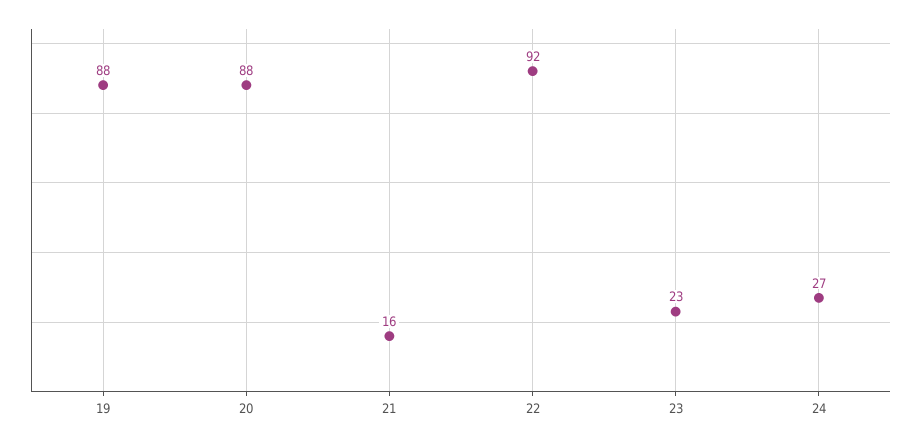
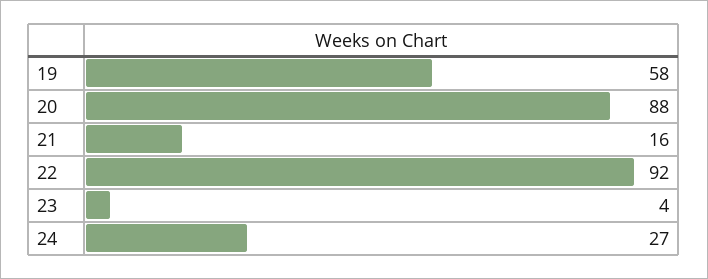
19: 88 -> 58
23: 23 -> 4

